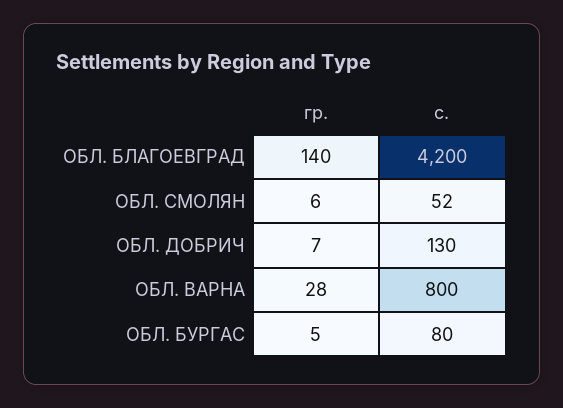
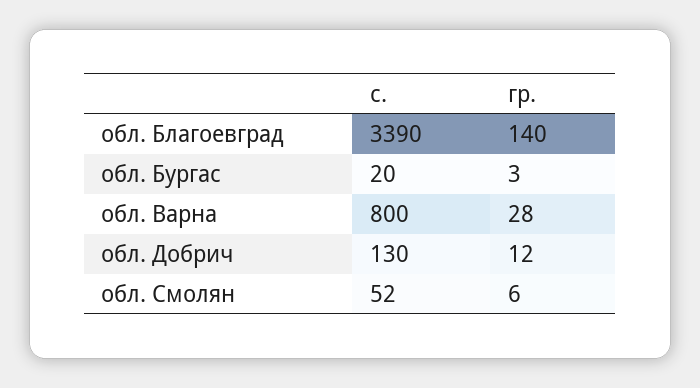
с., ОБЛ. БЛАГОЕВГРАД: 4200 -> 3390
гр., ОБЛ. ДОБРИЧ: 7 -> 12
гр., ОБЛ. БУРГАС: 5 -> 3
с., ОБЛ. БУРГАС: 80 -> 20

